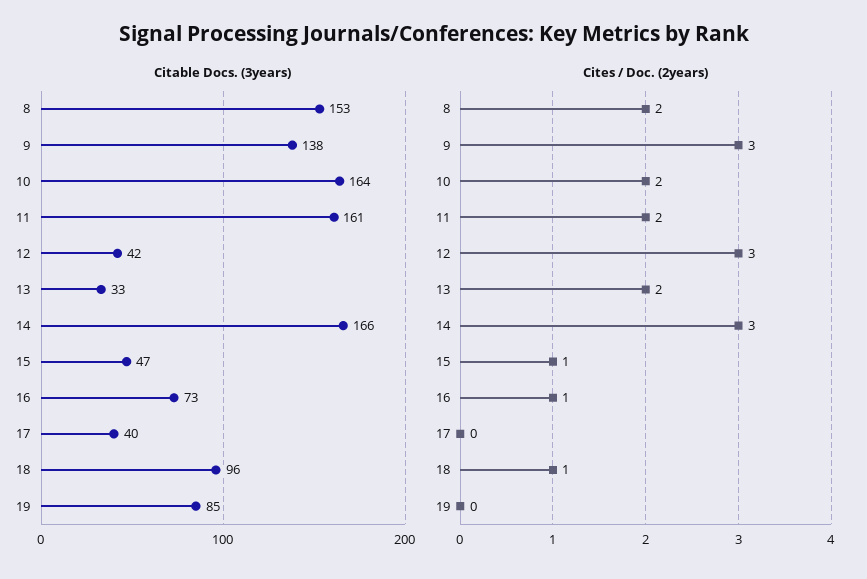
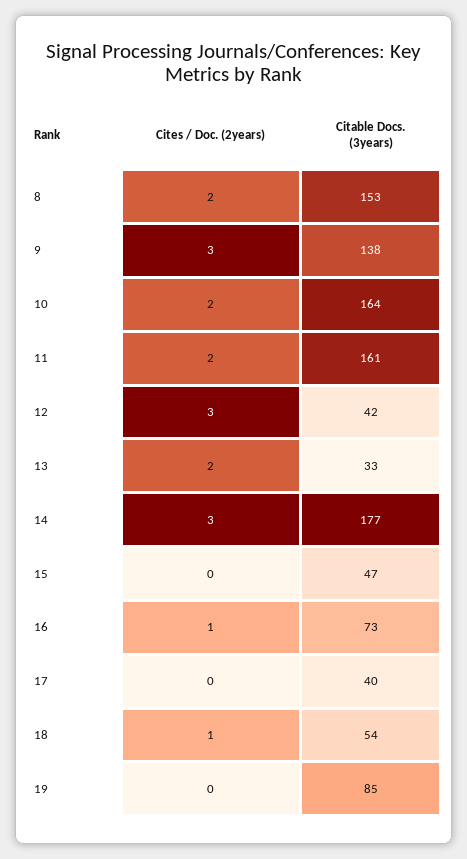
Citable Docs. (3years), 14: 166 -> 177
Citable Docs. (3years), 18: 96 -> 54
Cites / Doc. (2years), 15: 1 -> 0

